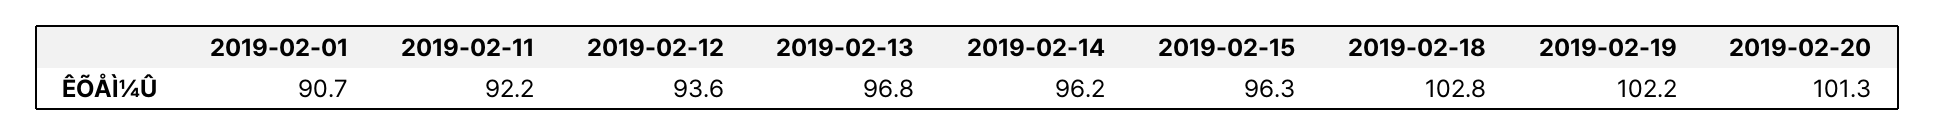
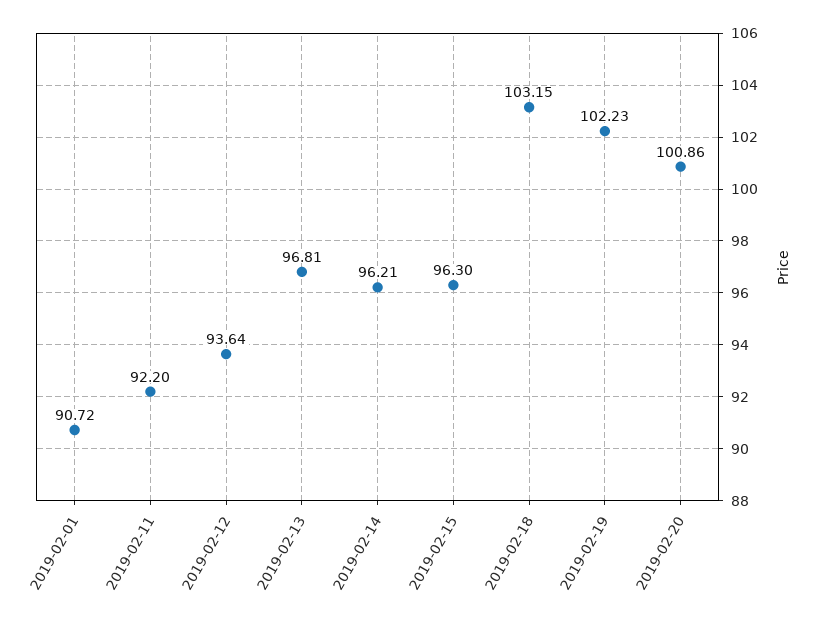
2019-02-18: 102.8 -> 103.15
2019-02-20: 101.3 -> 100.86

